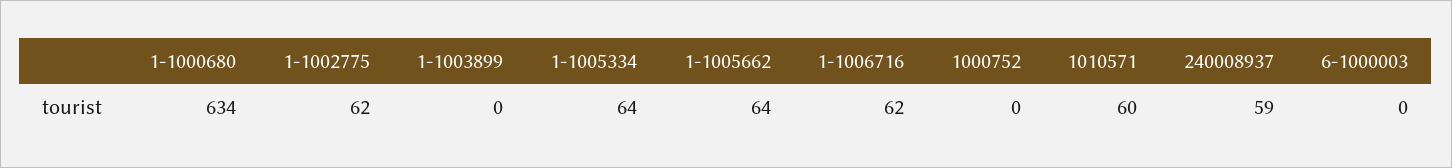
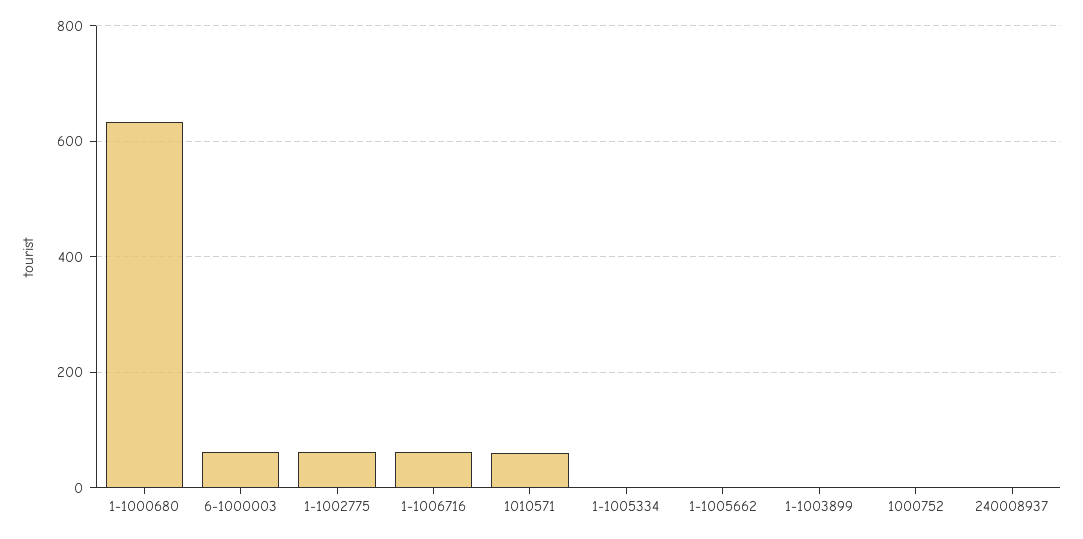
1-1005334: 64 -> 0
1-1005662: 64 -> 0
240008937: 59 -> 0
6-1000003: 0 -> 60

